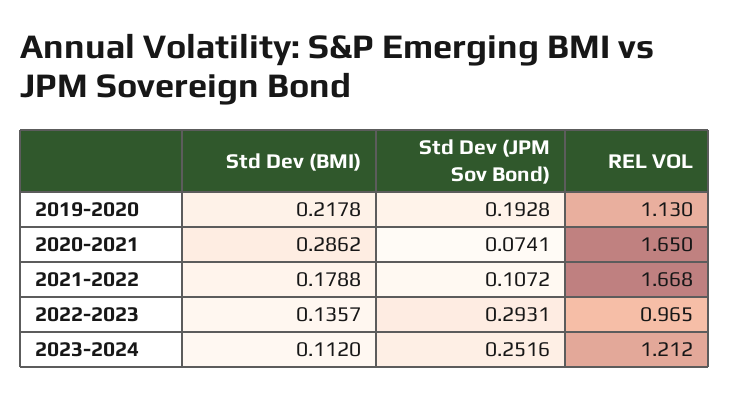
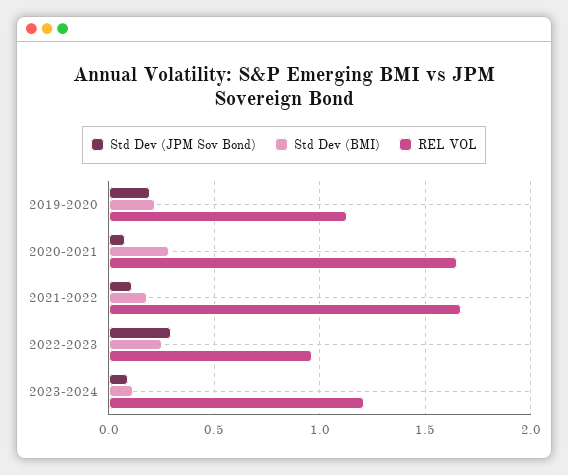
Std Dev (BMI), 2022-2023: 0.1357 -> 0.25
Std Dev (JPM Sov Bond), 2023-2024: 0.2516 -> 0.1

